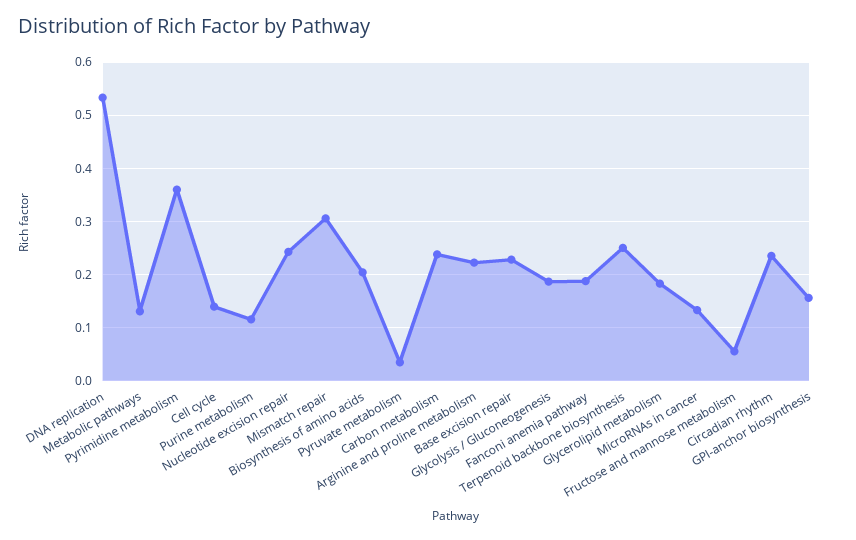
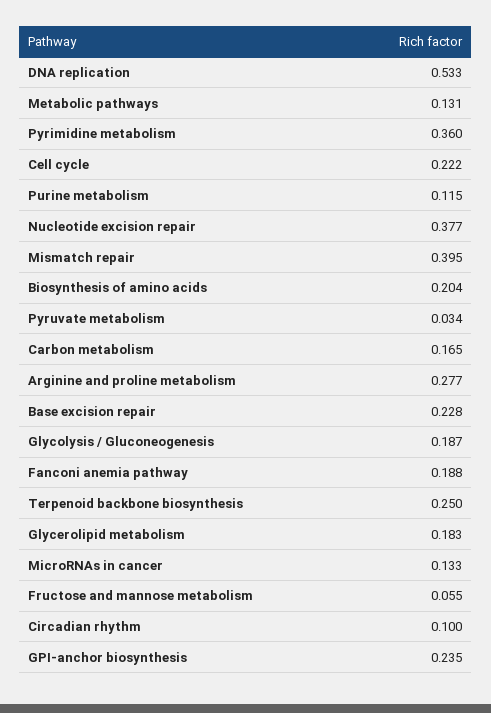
Cell cycle: 0.14 -> 0.222
Nucleotide excision repair: 0.24 -> 0.377
Mismatch repair: 0.3 -> 0.395
Carbon metabolism: 0.24 -> 0.165
Arginine and proline metabolism: 0.22 -> 0.277
Circadian rhythm: 0.24 -> 0.1
GPI-anchor biosynthesis: 0.16 -> 0.235

